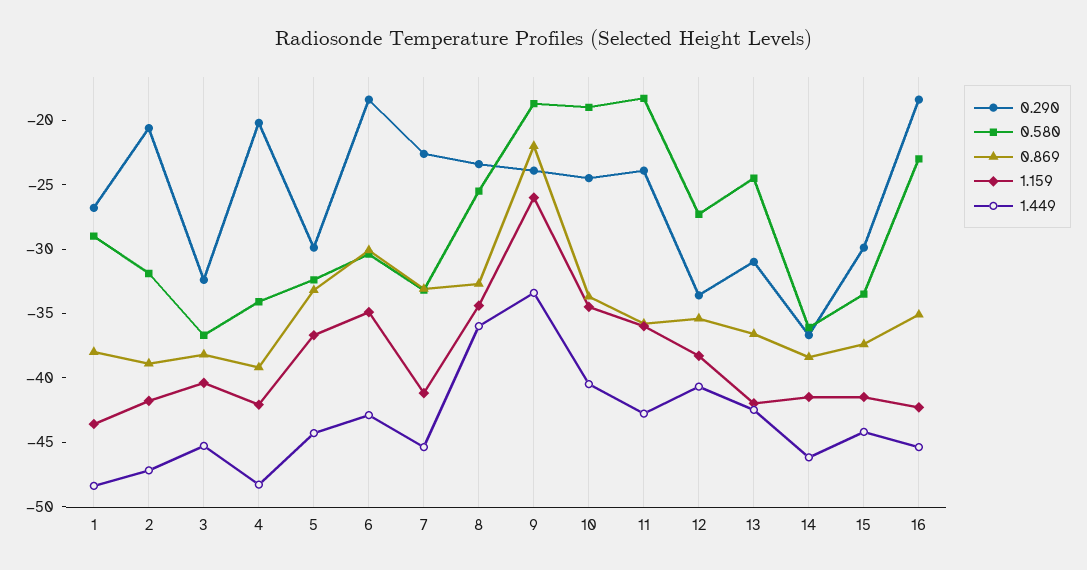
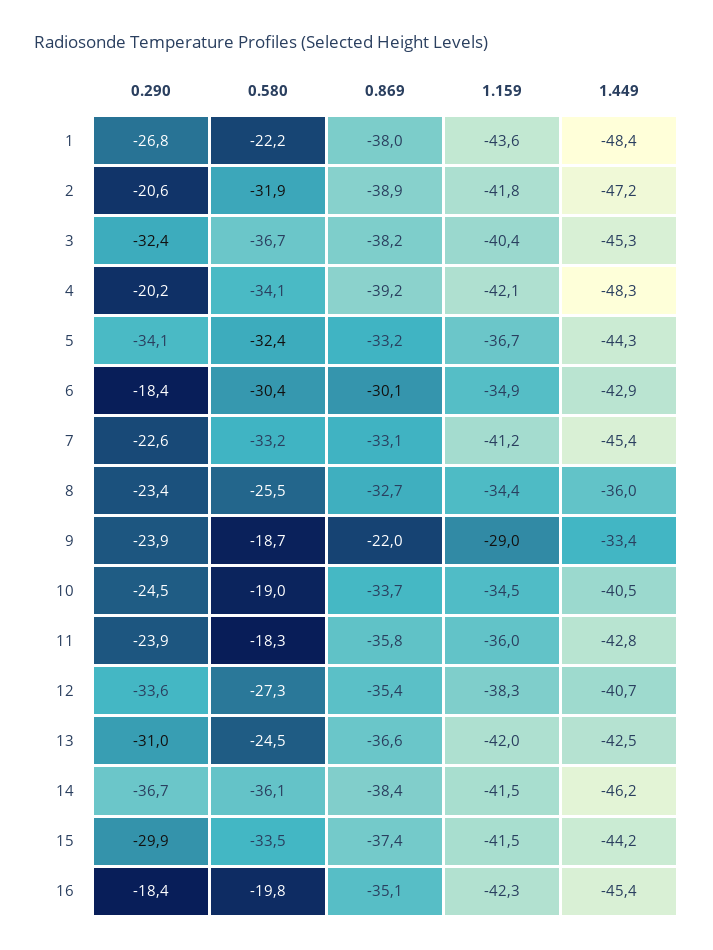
0.580, 1: -29 -> -22.2
0.290, 5: -30 -> -34.1
1.159, 9: -26 -> -29
0.580, 16: -23 -> -19.8

